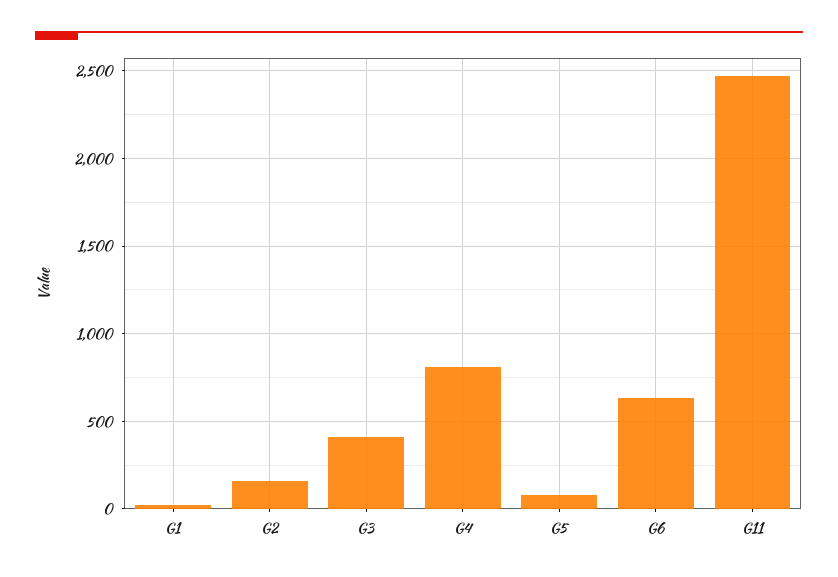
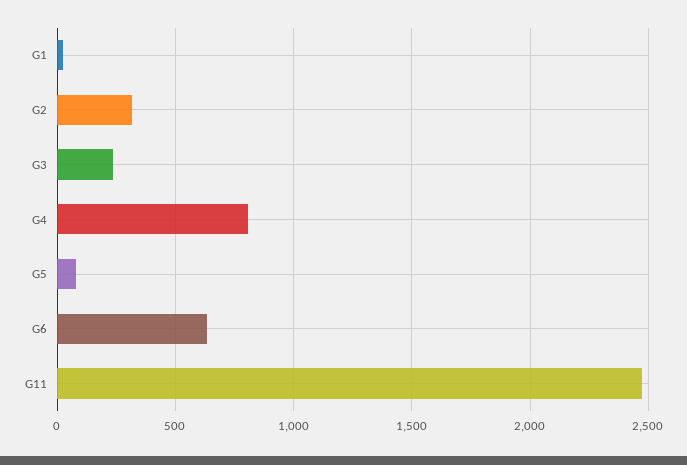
G2: 150 -> 300
G3: 400 -> 250

